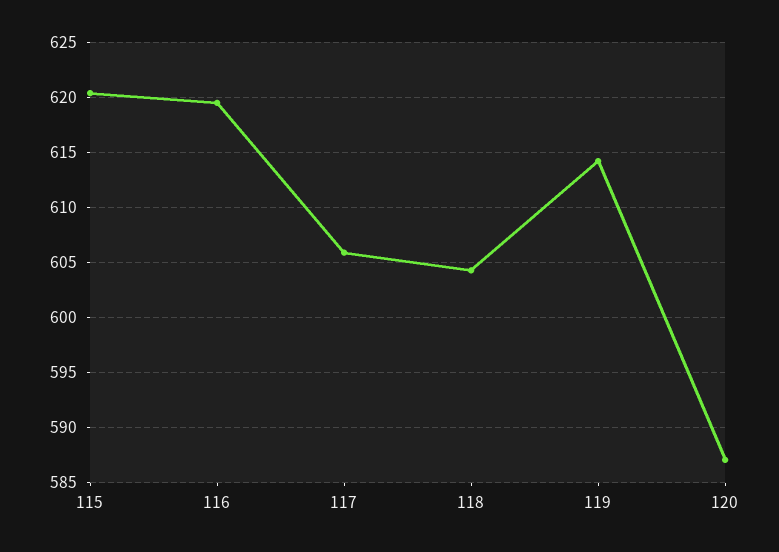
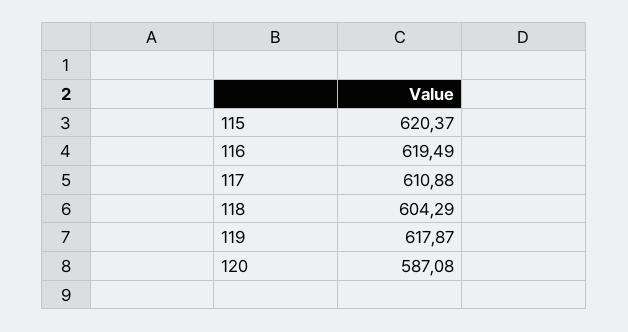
117: 606 -> 610.88
119: 614 -> 617.87

